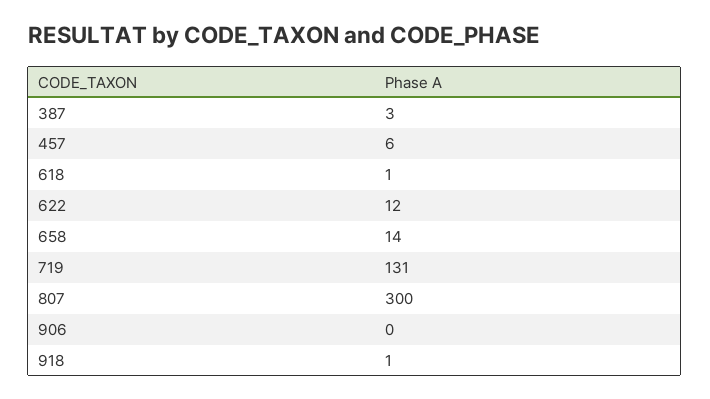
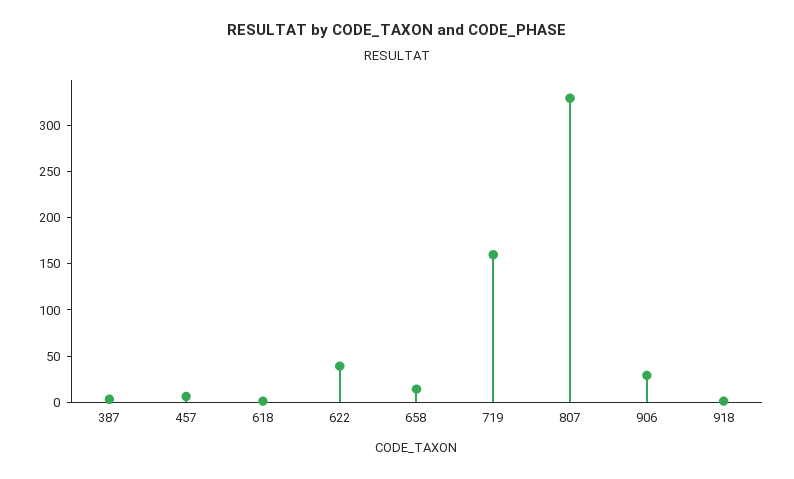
622: 12 -> 40
719: 131 -> 160
807: 300 -> 330
906: 0 -> 30

